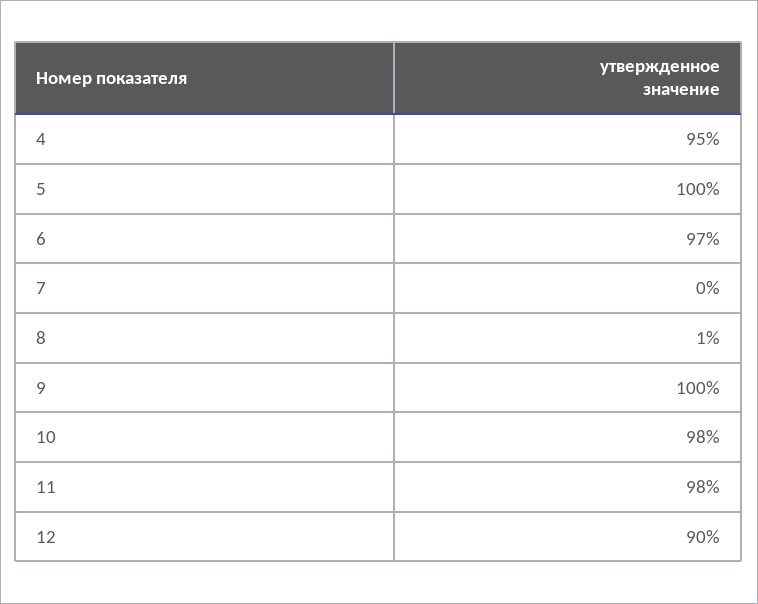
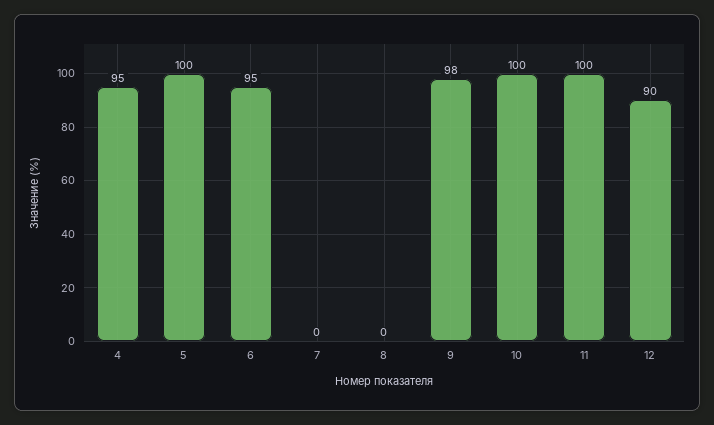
6: 97 -> 95
8: 1 -> 0
9: 100 -> 98
10: 98 -> 100
11: 98 -> 100

